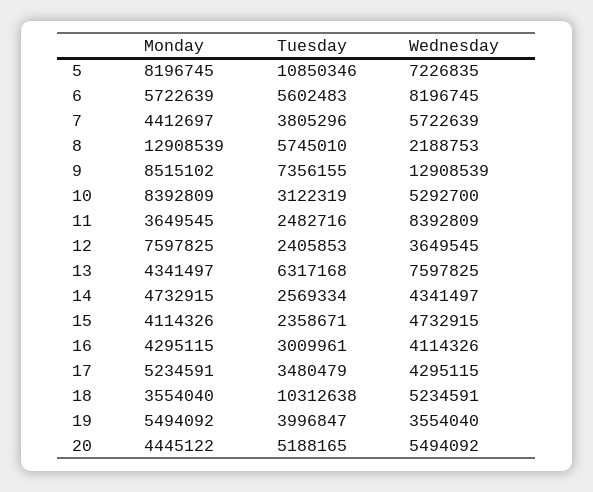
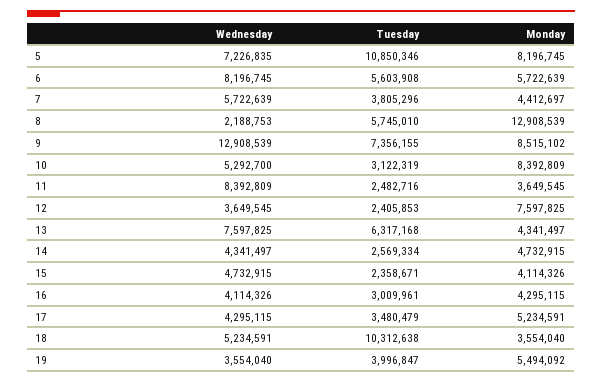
Tuesday, 6: 5602483 -> 5603908
Monday, 20: 4445122 -> none
Tuesday, 20: 5188165 -> none
Wednesday, 20: 5494092 -> none

